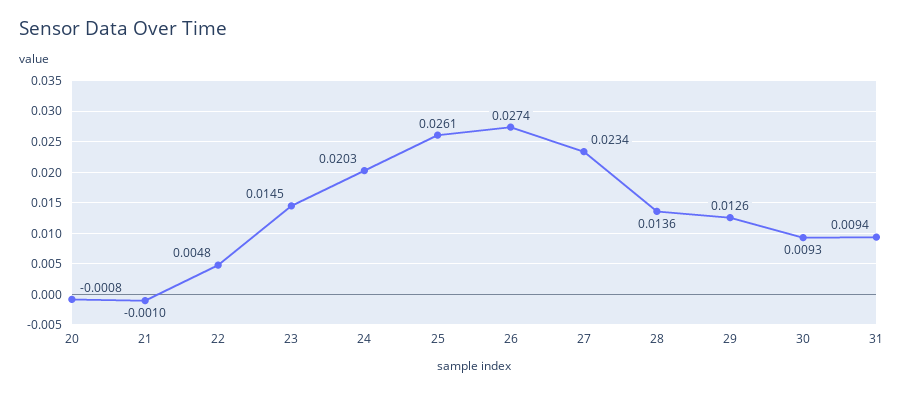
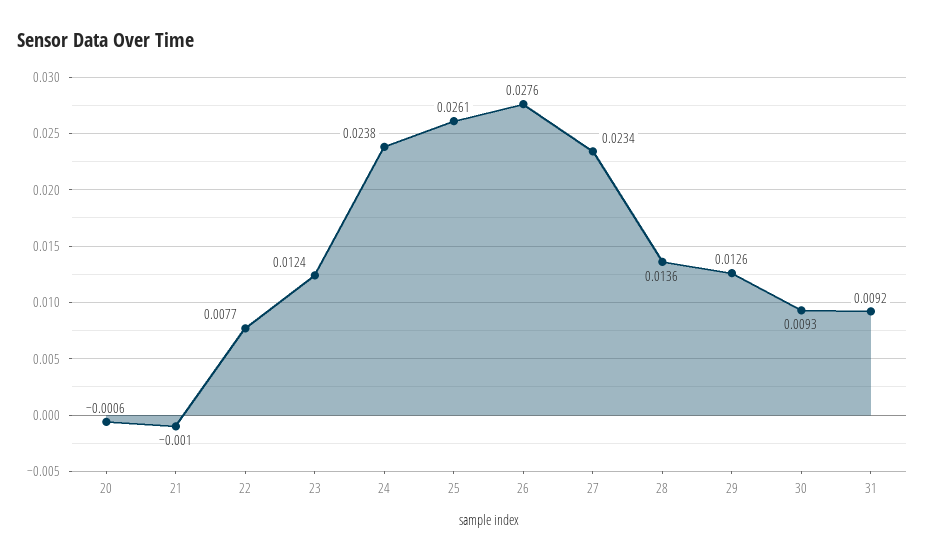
20: -0.0008 -> -0.0006
22: 0.0048 -> 0.0077
23: 0.0145 -> 0.0124
24: 0.0203 -> 0.0238
26: 0.0274 -> 0.0276
31: 0.0094 -> 0.0092

